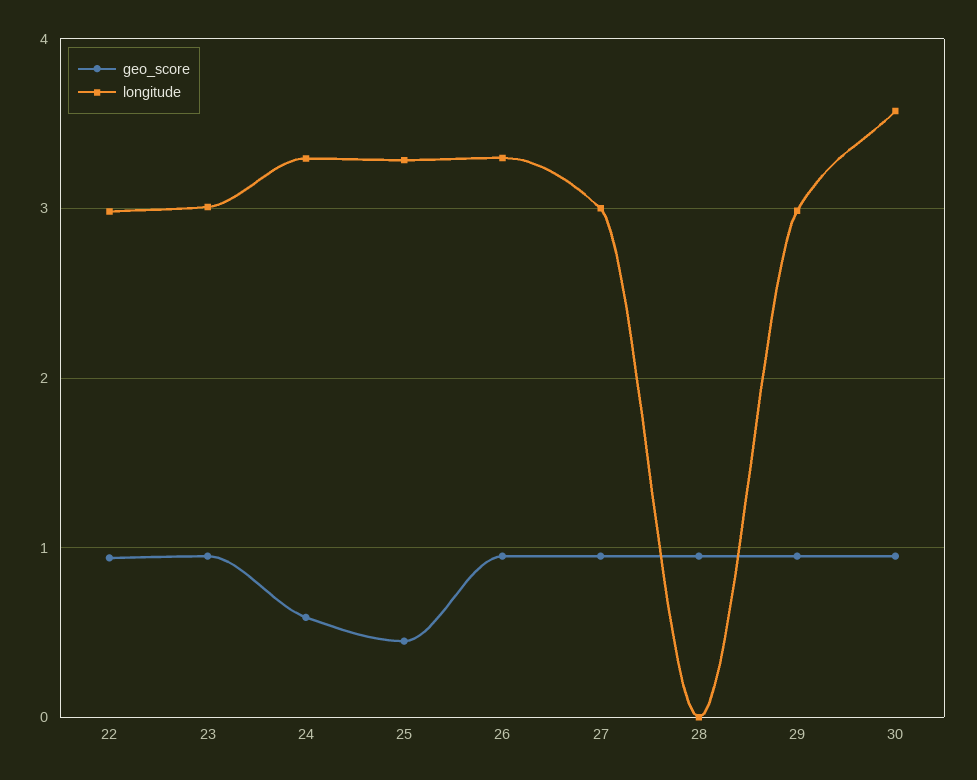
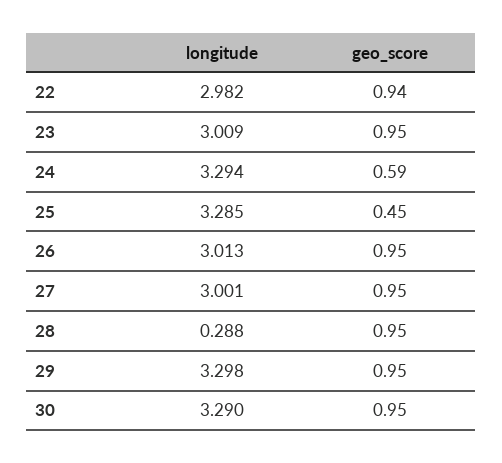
longitude, 26: 3.3 -> 3.013
longitude, 28: 0 -> 0.288
longitude, 29: 3 -> 3.298
longitude, 30: 3.6 -> 3.29

